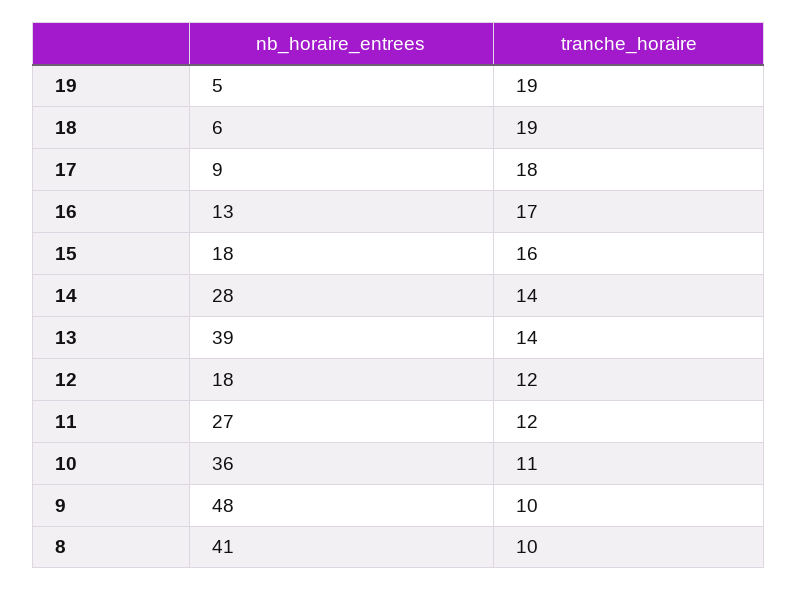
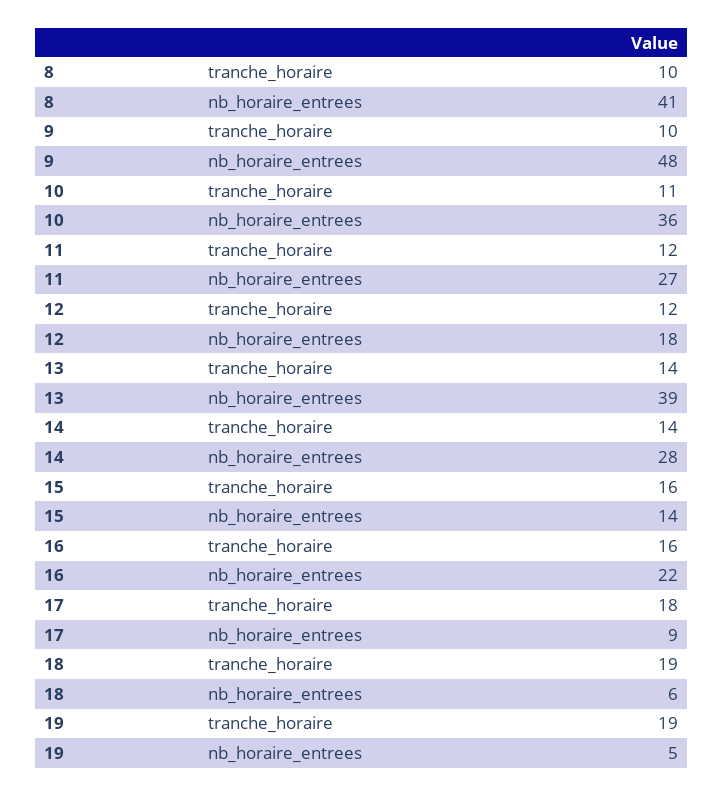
nb_horaire_entrees, 16: 13 -> 22
tranche_horaire, 16: 17 -> 16
nb_horaire_entrees, 15: 18 -> 14

